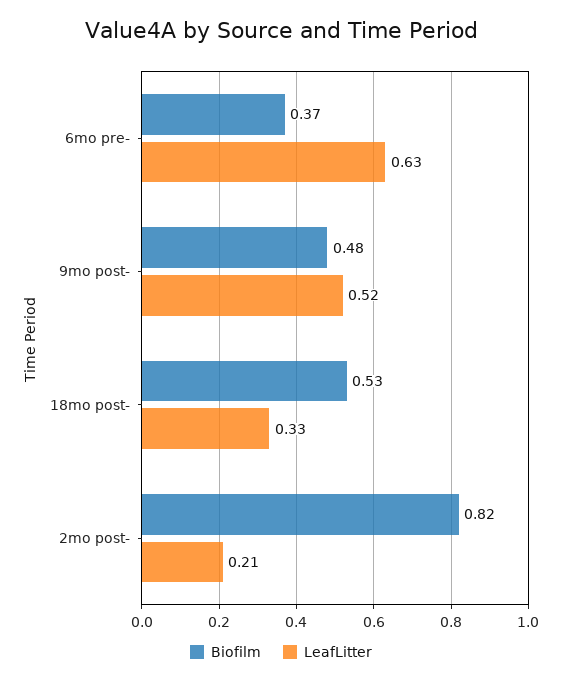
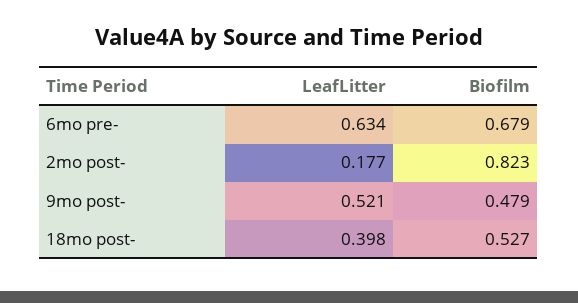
Biofilm, 6mo pre-: 0.37 -> 0.679
LeafLitter, 18mo post-: 0.33 -> 0.398
LeafLitter, 2mo post-: 0.21 -> 0.177

